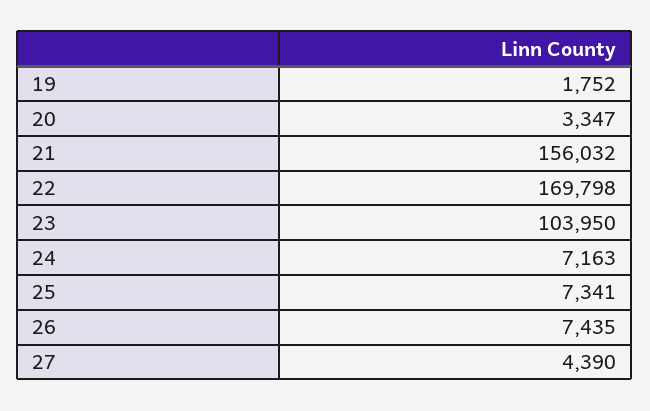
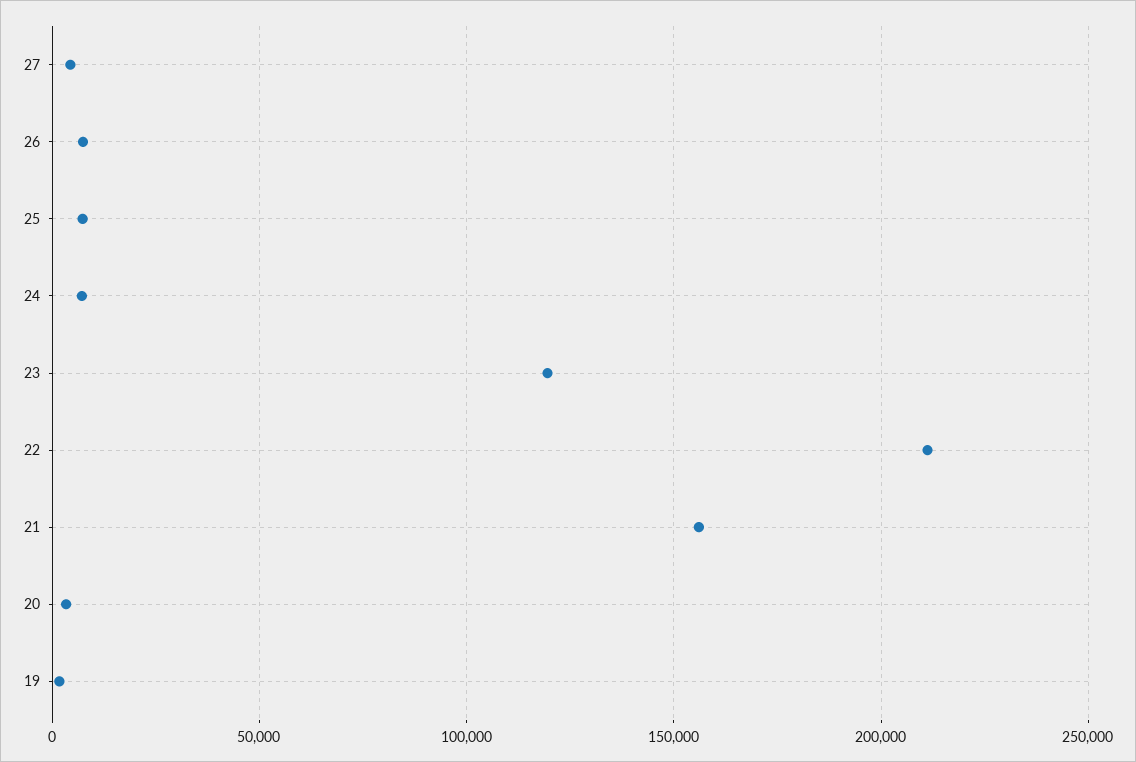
22: 169798 -> 210000
23: 103950 -> 120000

